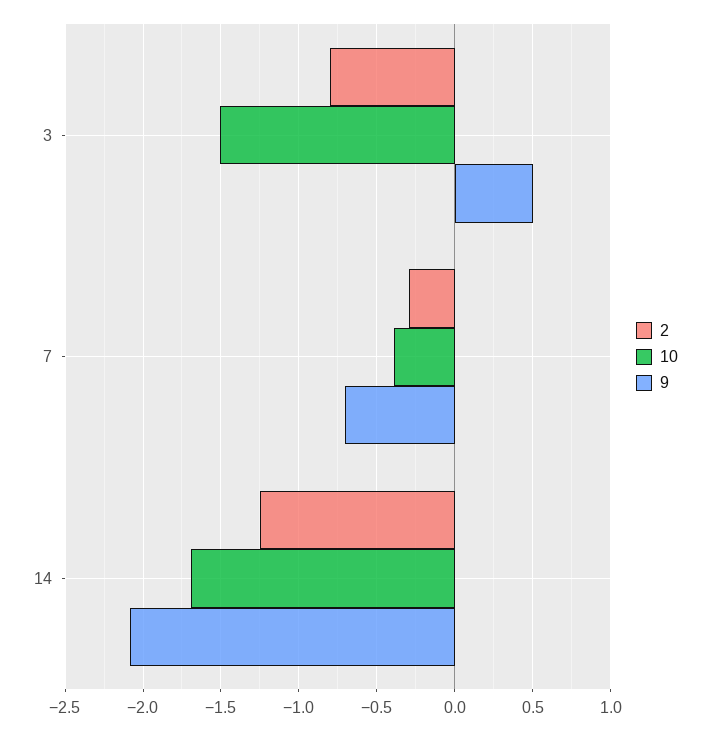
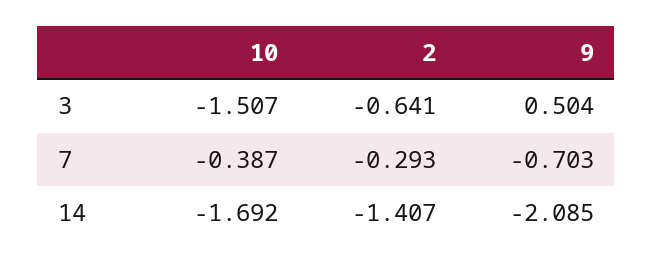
2, 3: -0.8 -> -0.641
2, 14: -1.25 -> -1.407

